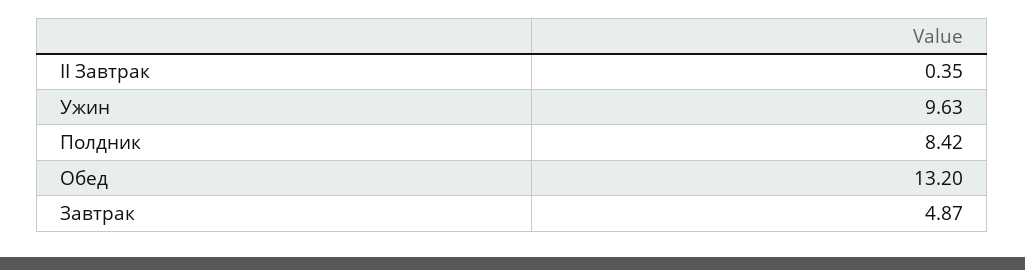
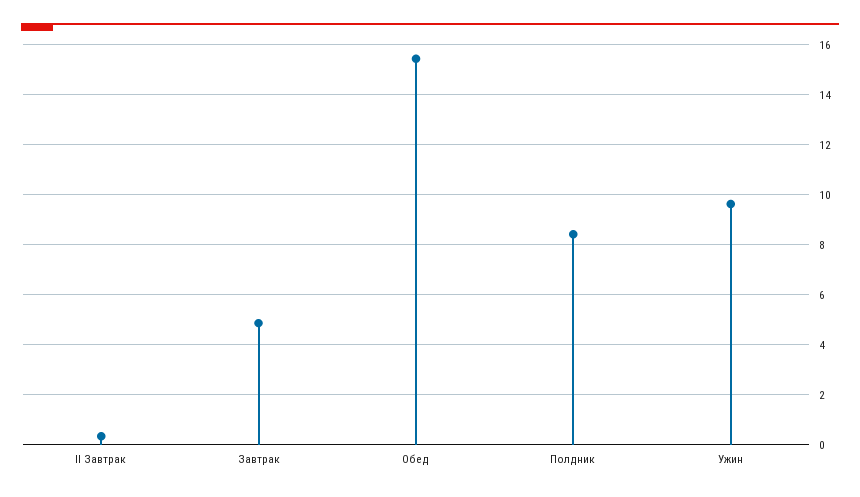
Обед: 13.2 -> 15.5

